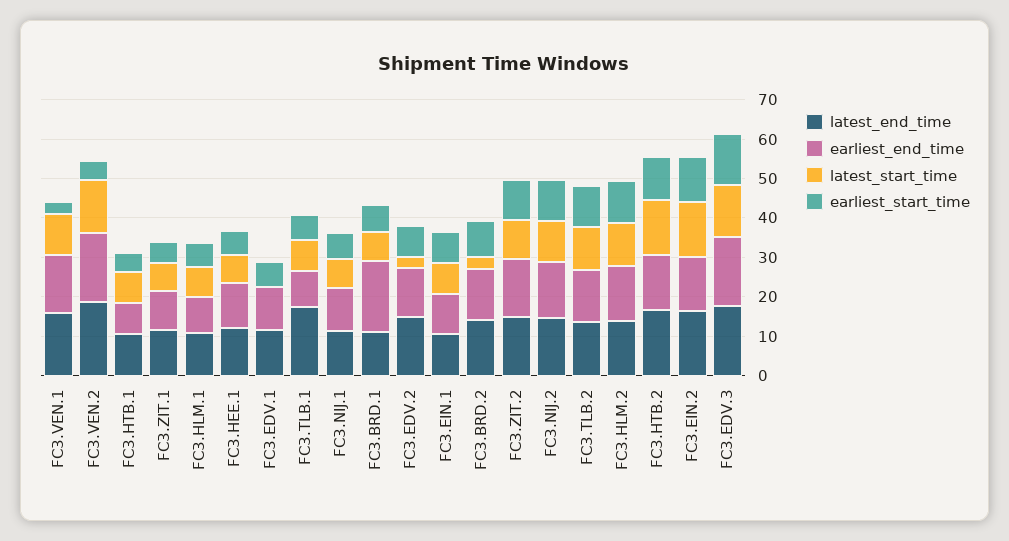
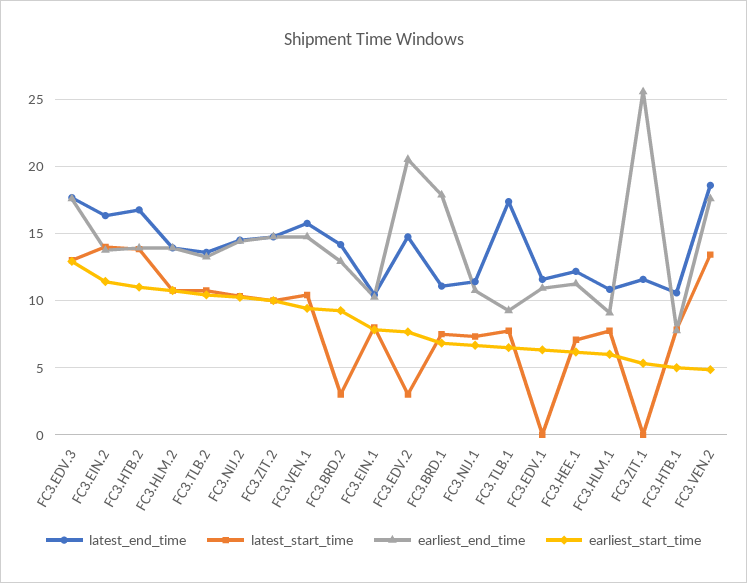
earliest_start_time, FC3.VEN.1: 2.5 -> 9.5
earliest_end_time, FC3.ZIT.1: 10 -> 25.5
latest_start_time, FC3.ZIT.1: 7.5 -> 0
earliest_end_time, FC3.EDV.2: 12.5 -> 20.5

